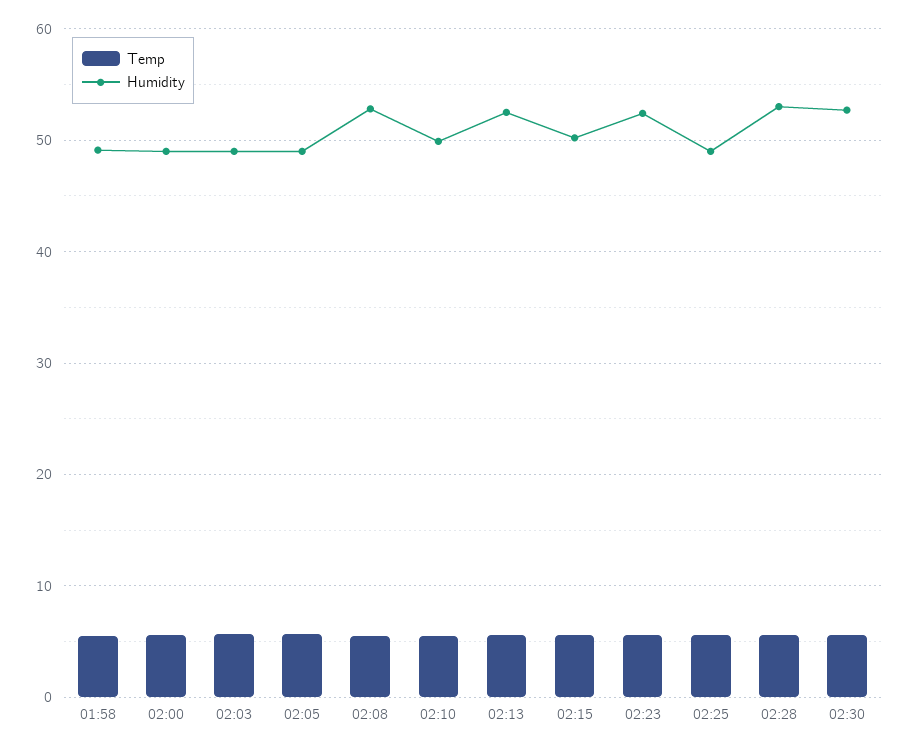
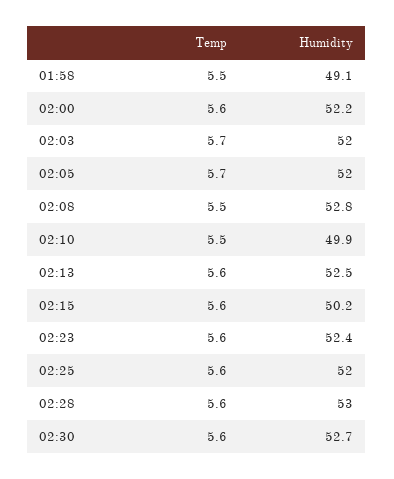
Humidity, 02:00: 49 -> 52.2
Humidity, 02:03: 49 -> 52
Humidity, 02:05: 49 -> 52
Humidity, 02:25: 49 -> 52

